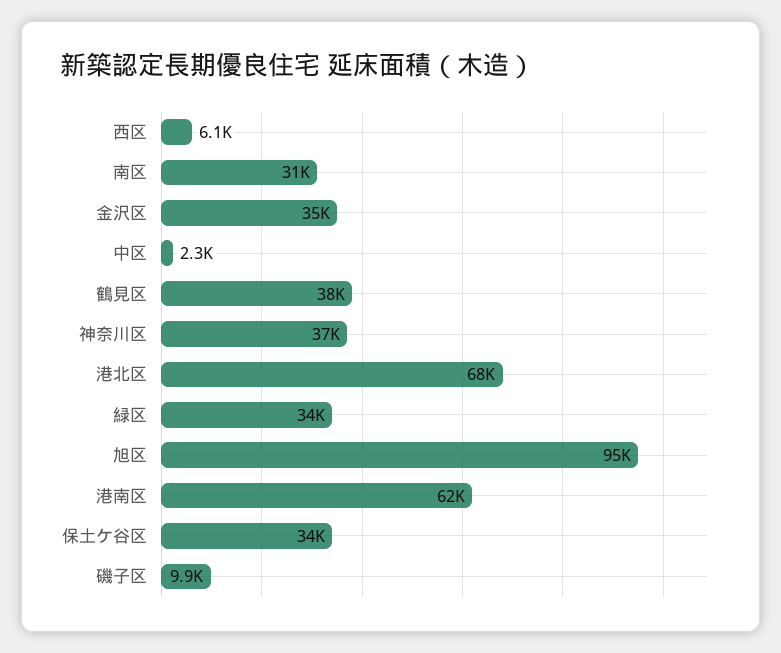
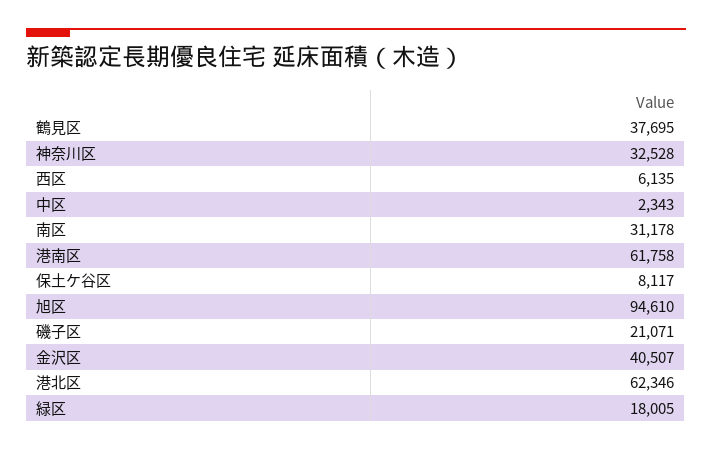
金沢区: 35000 -> 40507
神奈川区: 37000 -> 32528
港北区: 68000 -> 62346
緑区: 34000 -> 18005
保土ケ谷区: 34000 -> 8117
磯子区: 9900 -> 21071

